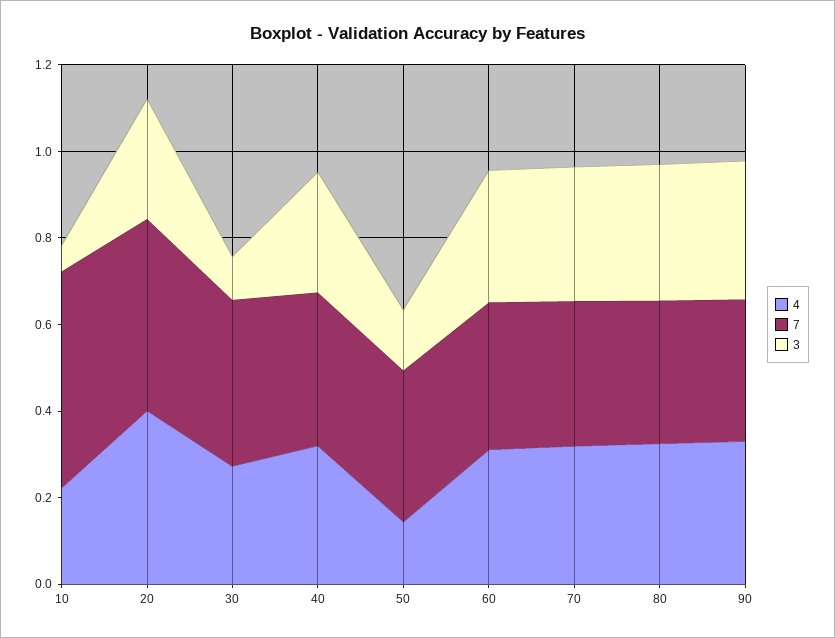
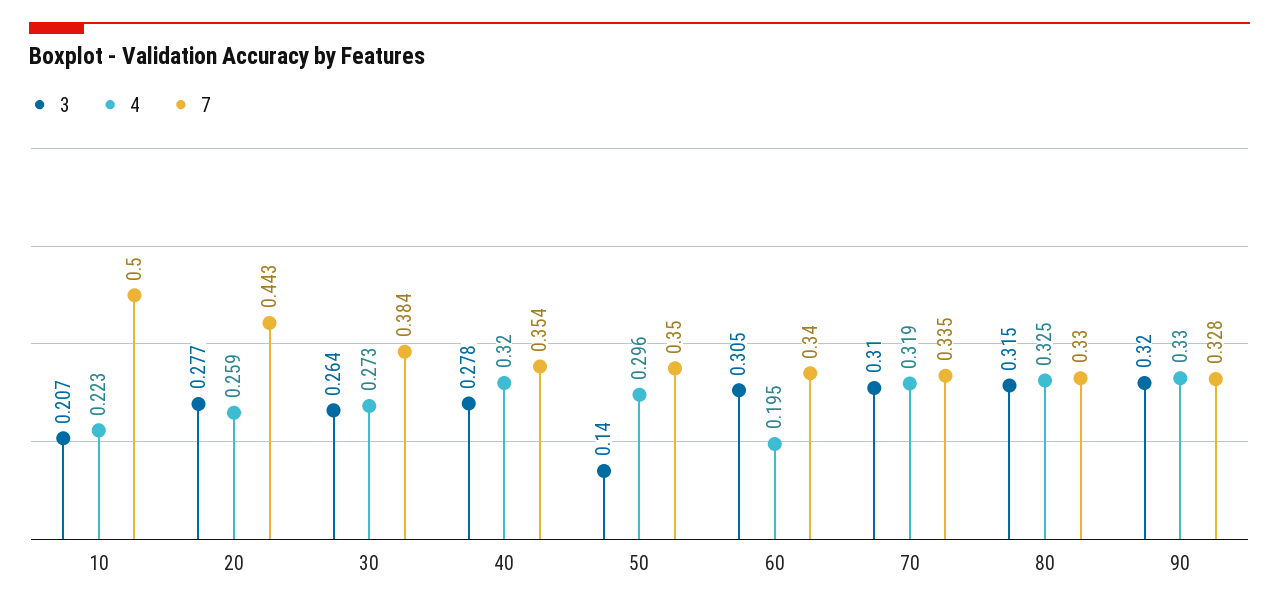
3, 10: 0.05 -> 0.207
4, 20: 0.4 -> 0.259
3, 30: 0.1 -> 0.264
4, 50: 0.15 -> 0.296
4, 60: 0.3 -> 0.195

